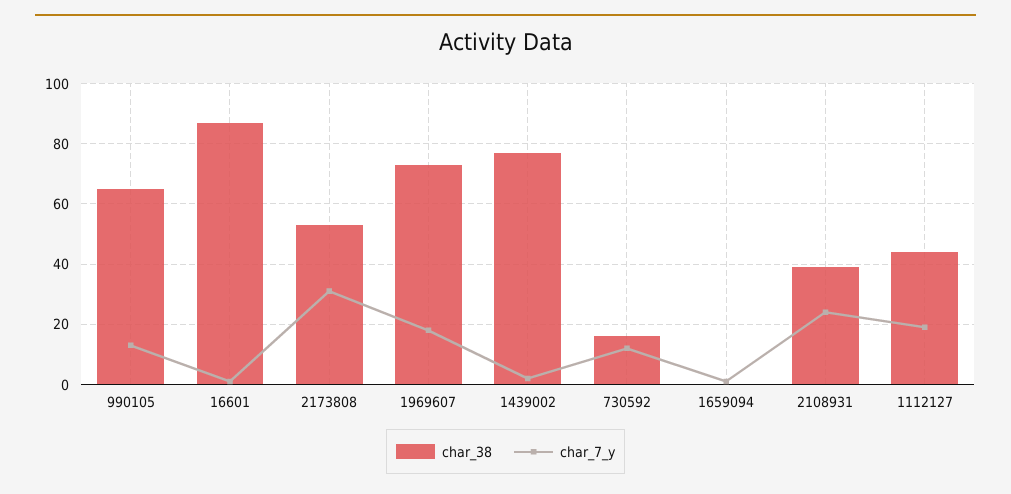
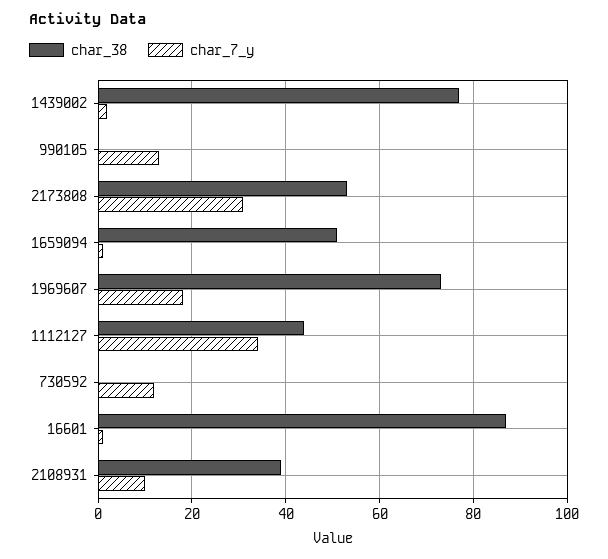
char_38, 990105: 65 -> 0
char_38, 730592: 15 -> 0
char_38, 1659094: 0 -> 50
char_7_y, 2108931: 25 -> 10
char_7_y, 1112127: 20 -> 35

